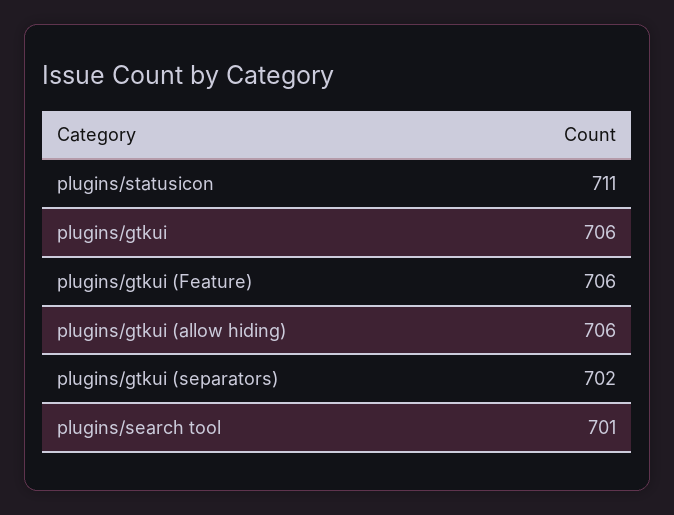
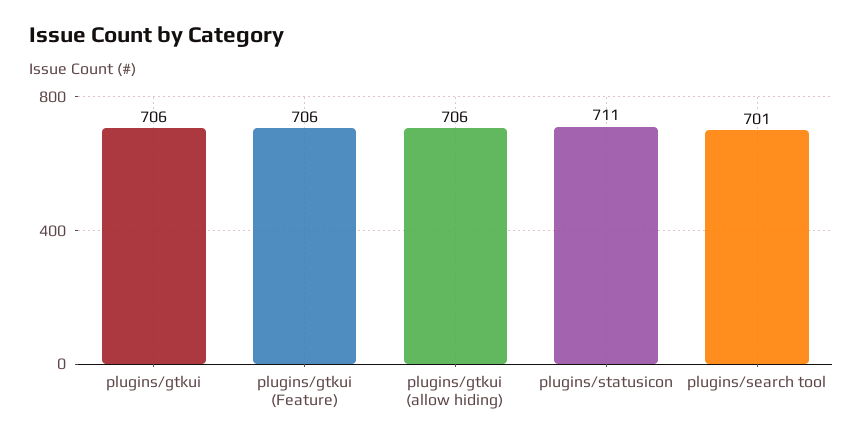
plugins/gtkui (separators): 702 -> none

